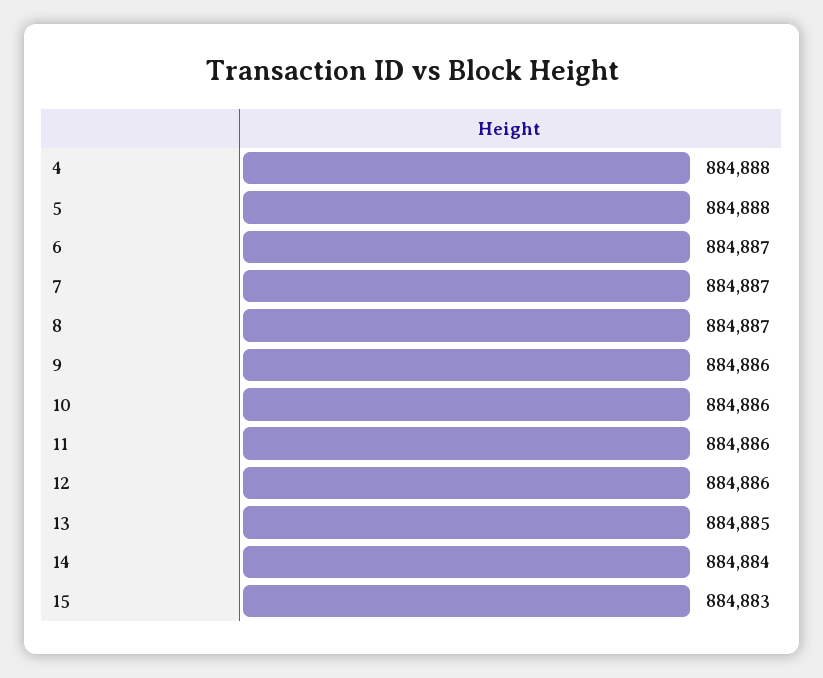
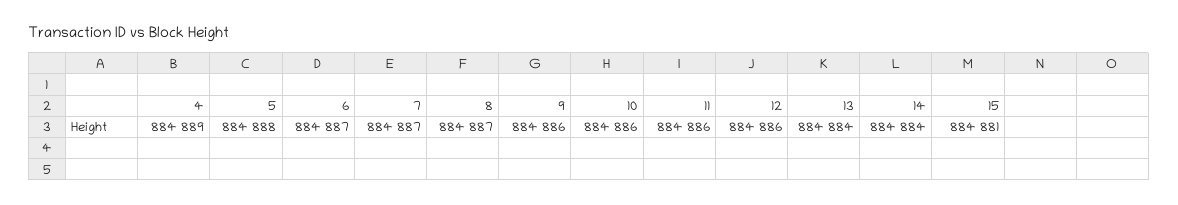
4: 884888 -> 884889
13: 884885 -> 884884
15: 884883 -> 884881

